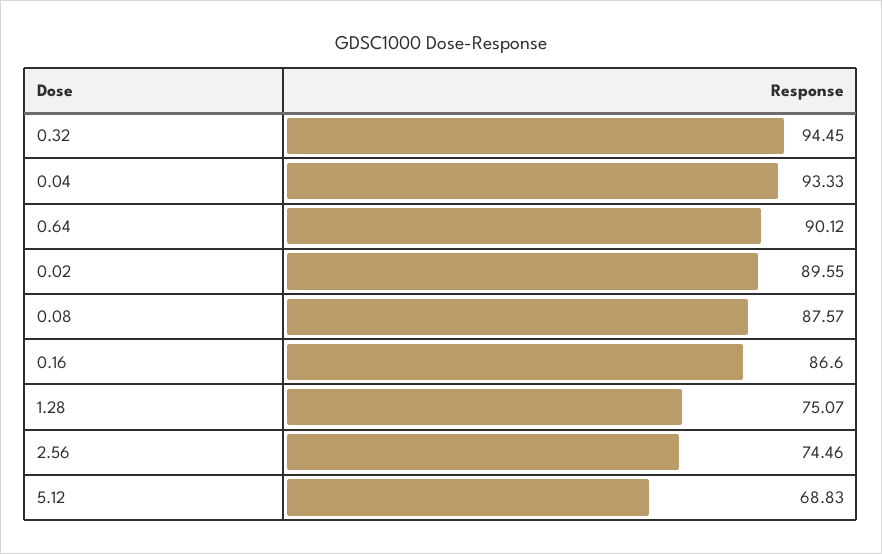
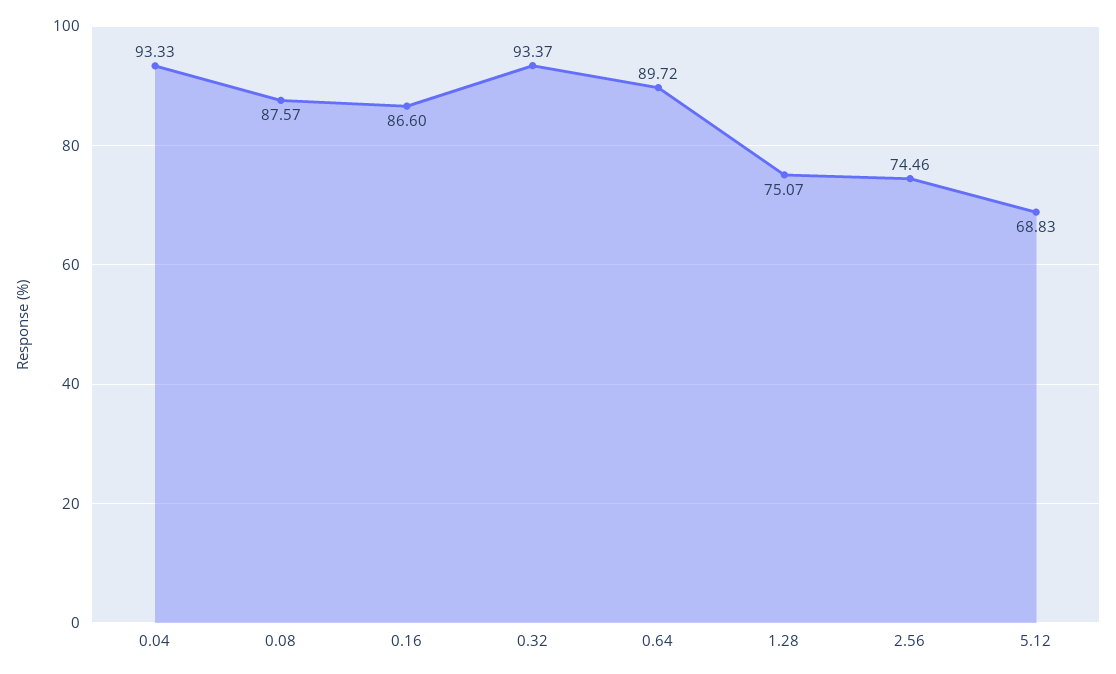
0.32: 94.45 -> 93.37
0.64: 90.12 -> 89.72
0.02: 89.55 -> none

